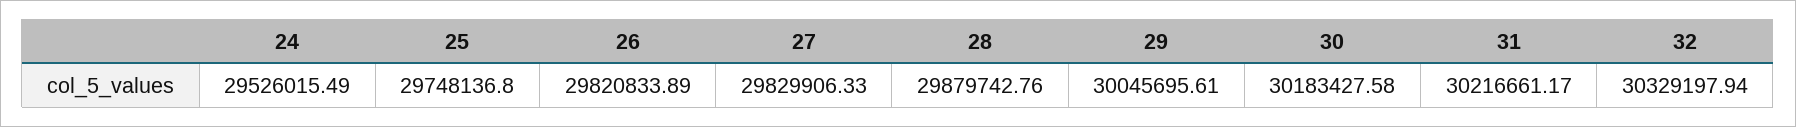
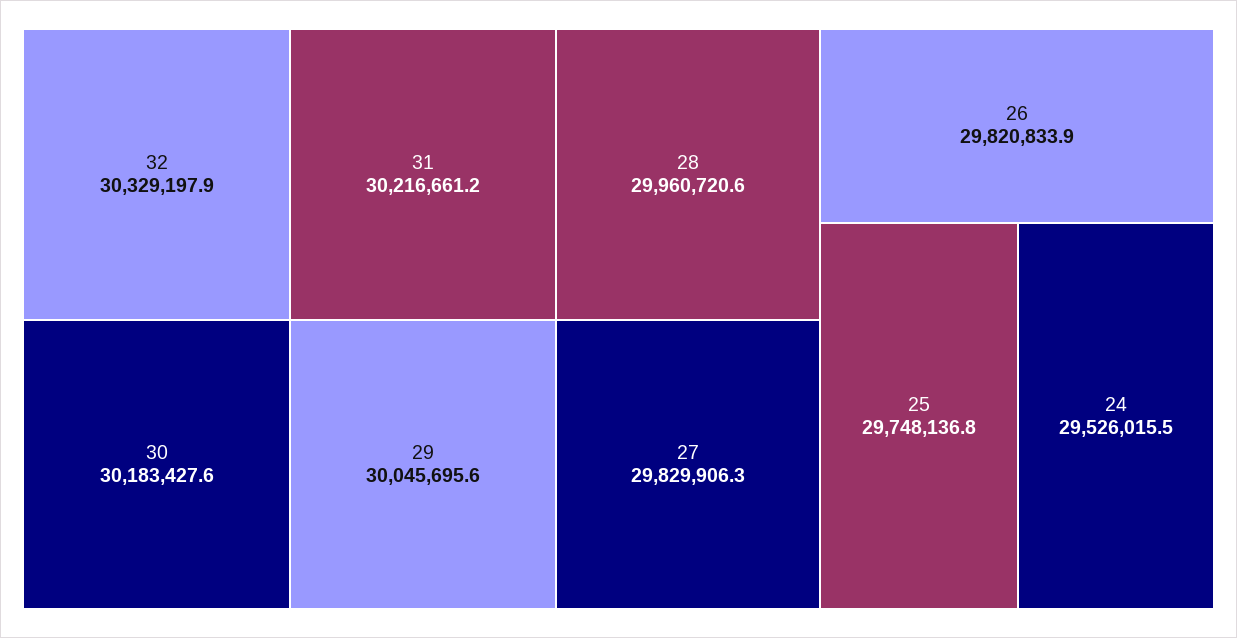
28: 29879742.76 -> 29960720.6

